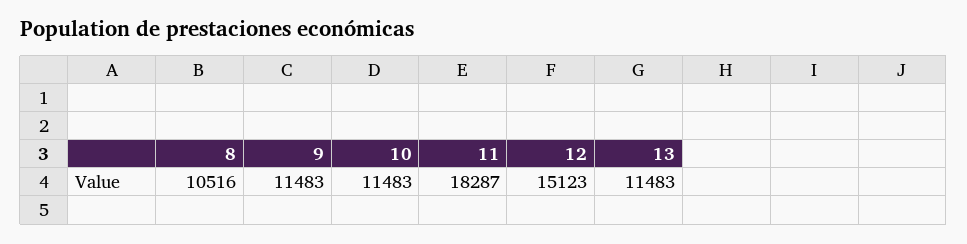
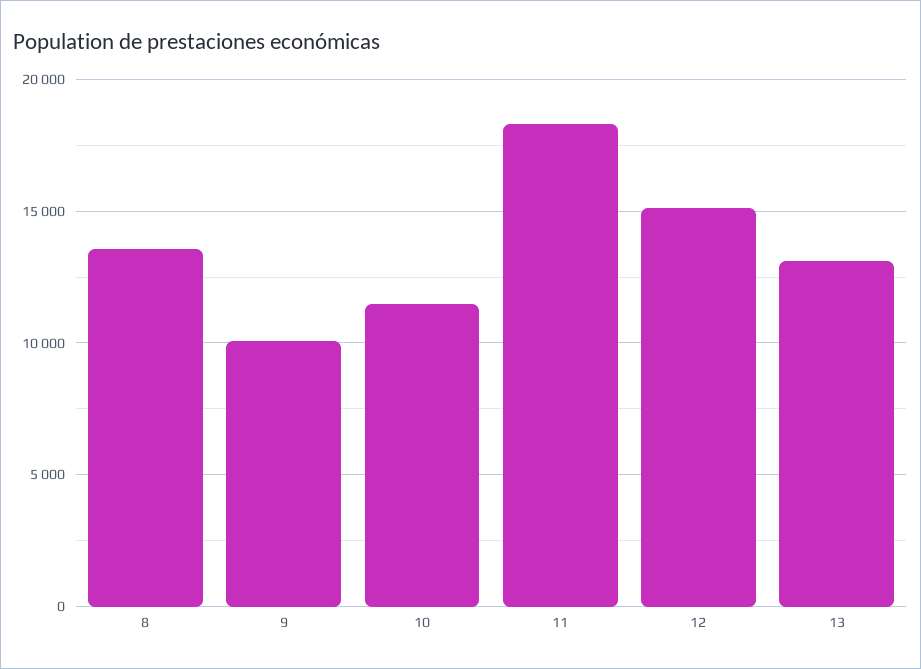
8: 10516 -> 13500
9: 11483 -> 10000
13: 11483 -> 13000

